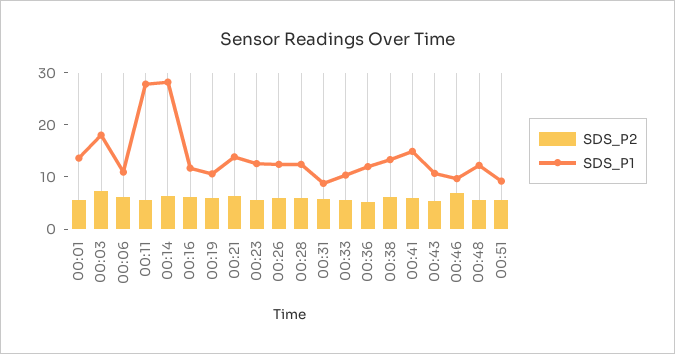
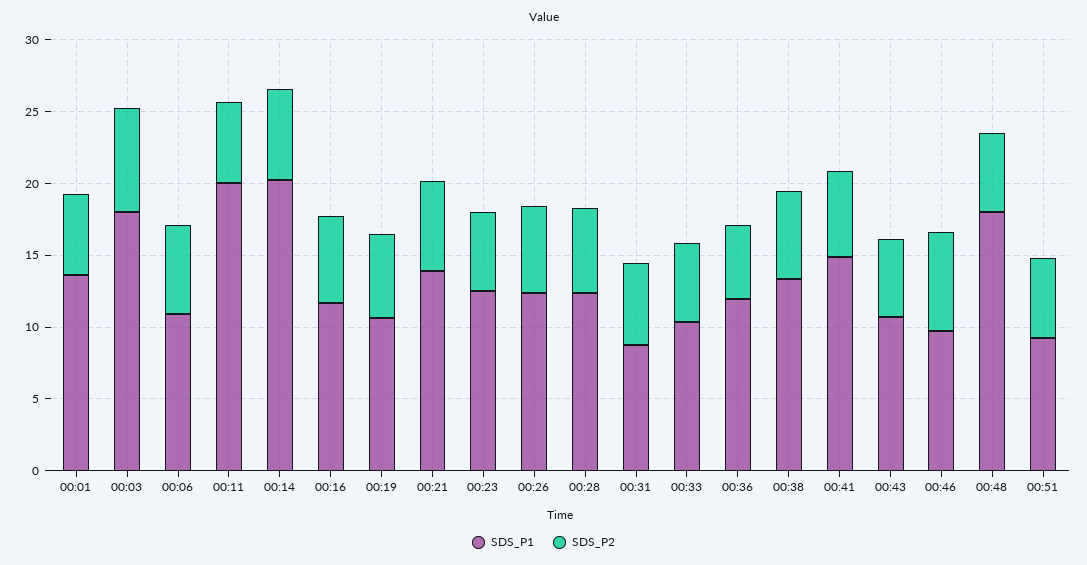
SDS_P1, 00:11: 28 -> 20
SDS_P1, 00:14: 28 -> 20
SDS_P1, 00:48: 12 -> 18

